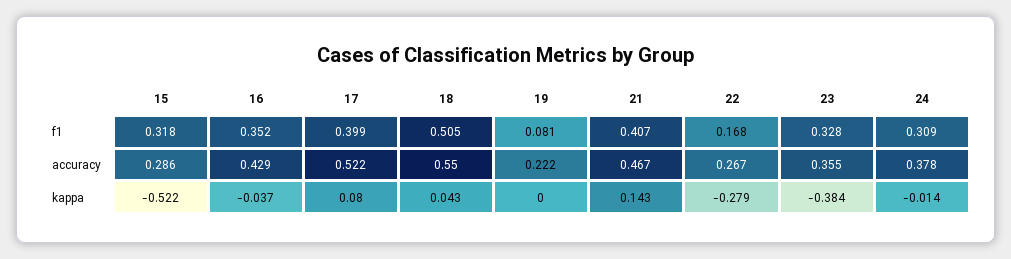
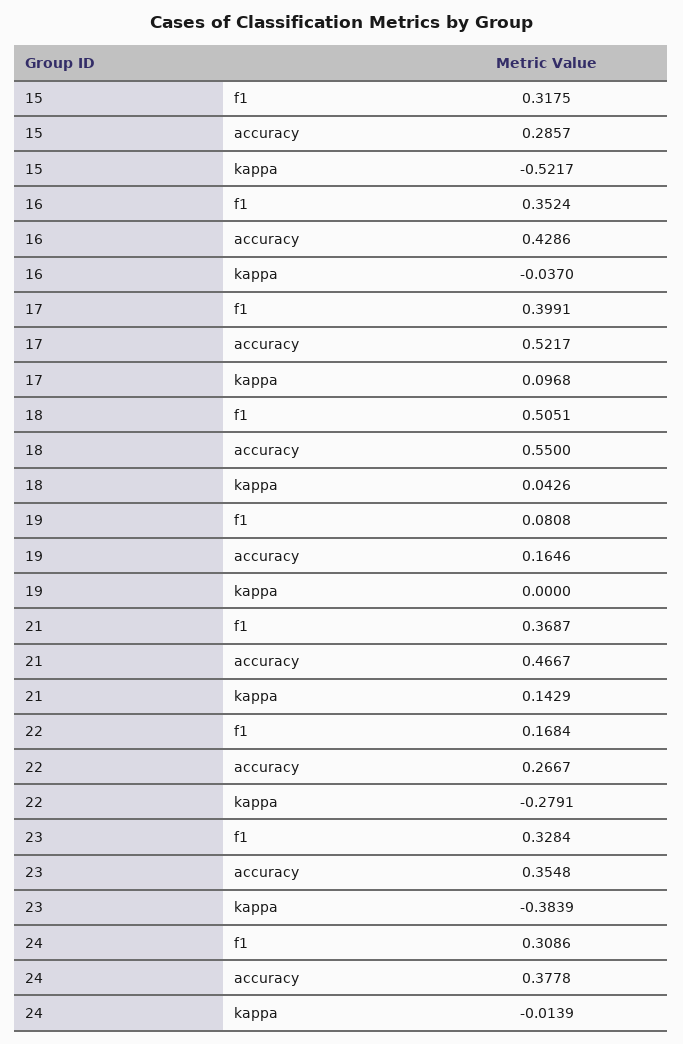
21, f1: 0.407 -> 0.3687
19, accuracy: 0.222 -> 0.1646
17, kappa: 0.08 -> 0.0968

